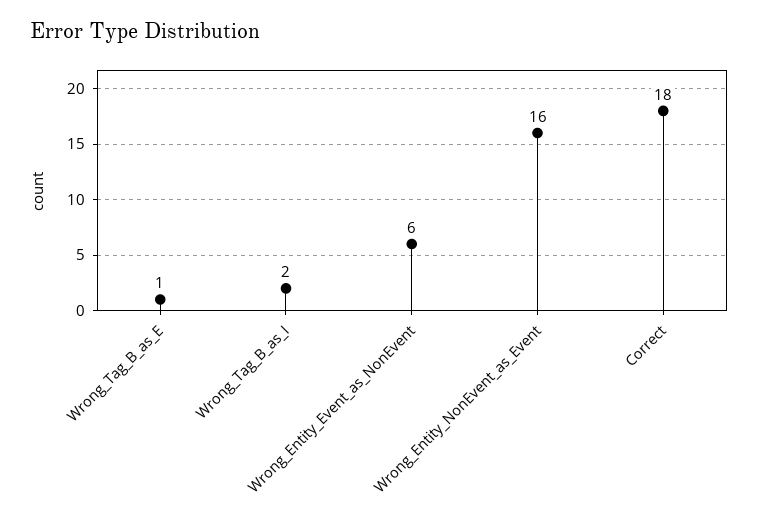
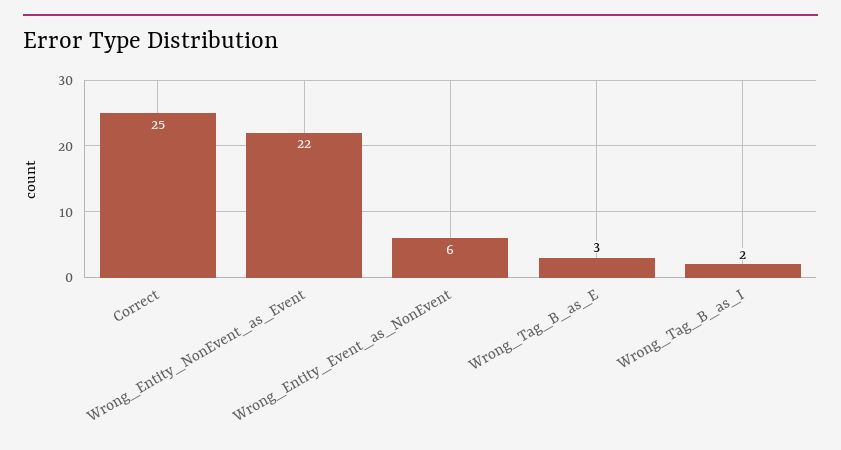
Wrong_Tag_B_as_E: 1 -> 3
Wrong_Entity_NonEvent_as_Event: 16 -> 22
Correct: 18 -> 25

